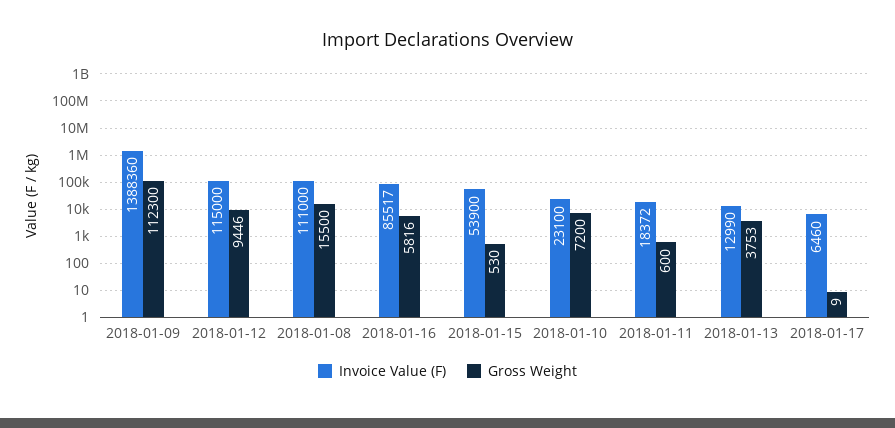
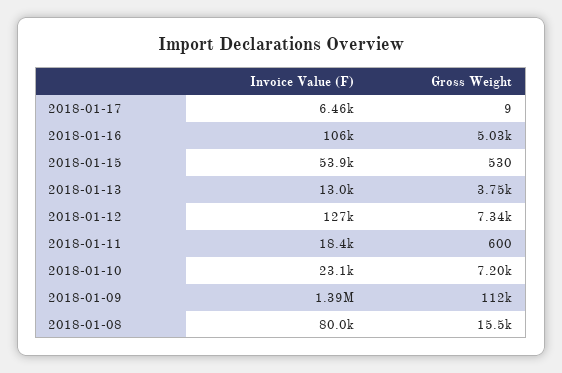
Invoice Value (F), 2018-01-12: 115000 -> 127000
Gross Weight, 2018-01-12: 9446 -> 7340
Invoice Value (F), 2018-01-08: 111000 -> 80000
Invoice Value (F), 2018-01-16: 85517 -> 106000
Gross Weight, 2018-01-16: 5816 -> 5030

